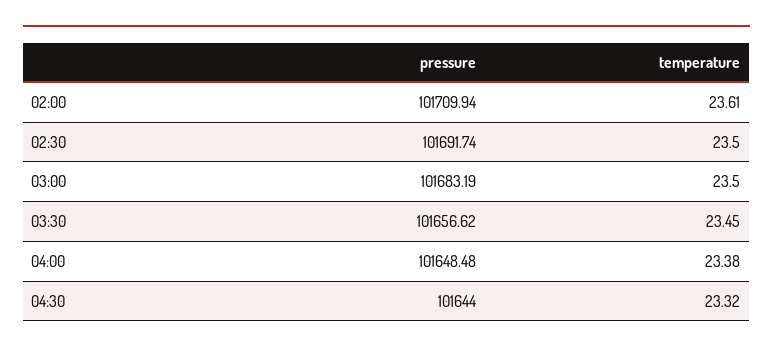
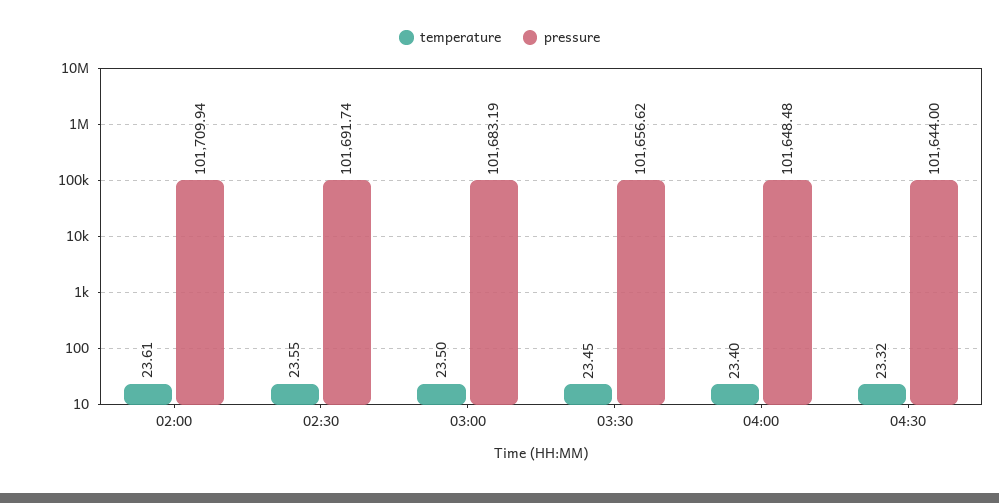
temperature, 02:30: 23.5 -> 23.55
temperature, 04:00: 23.38 -> 23.4

